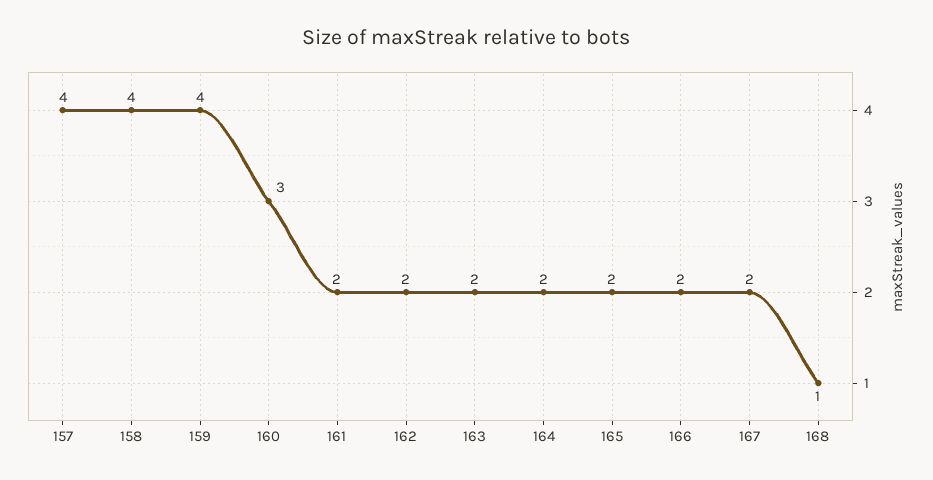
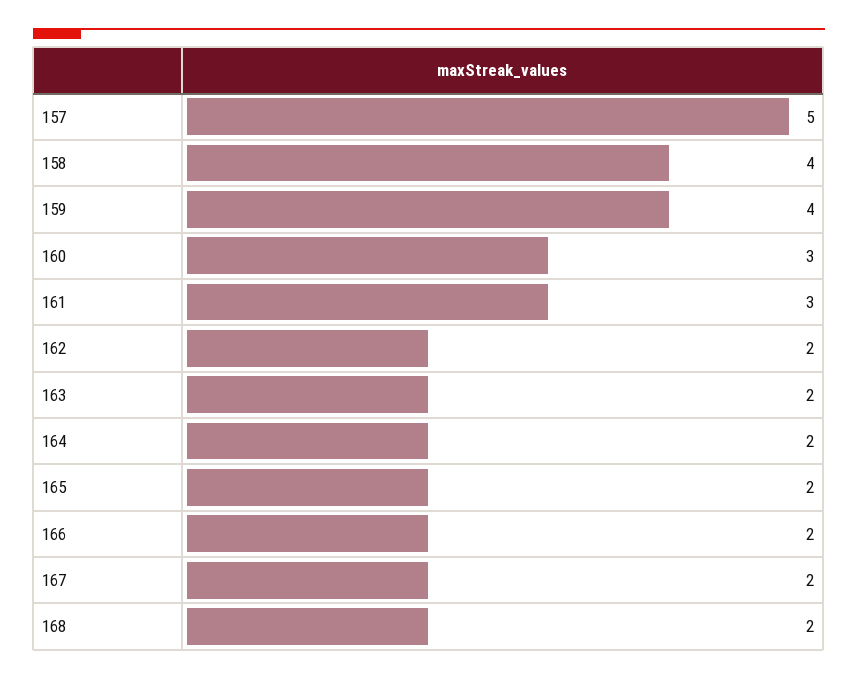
157: 4 -> 5
161: 2 -> 3
168: 1 -> 2

